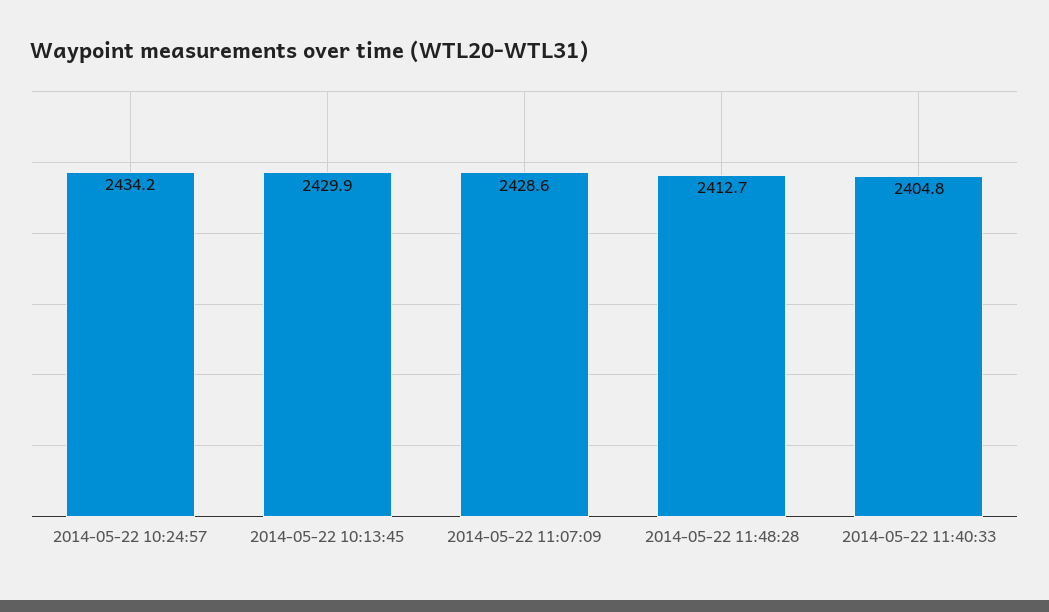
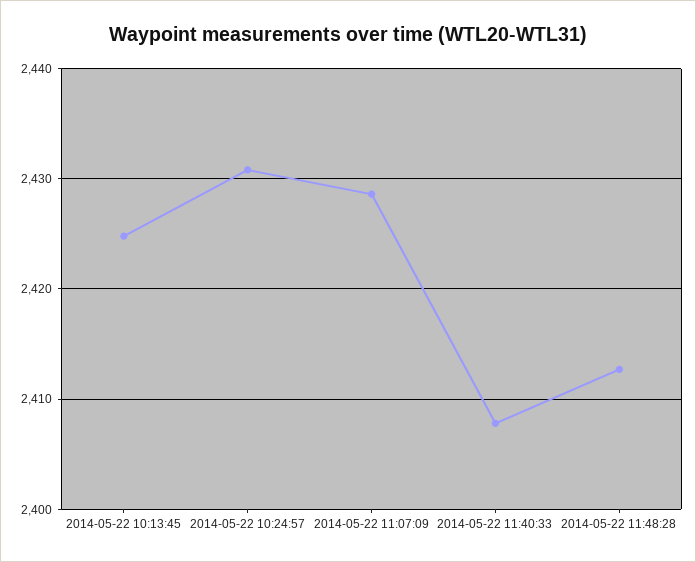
2014-05-22 10:24:57: 2434.2 -> 2431
2014-05-22 10:13:45: 2429.9 -> 2425
2014-05-22 11:40:33: 2404.8 -> 2408

